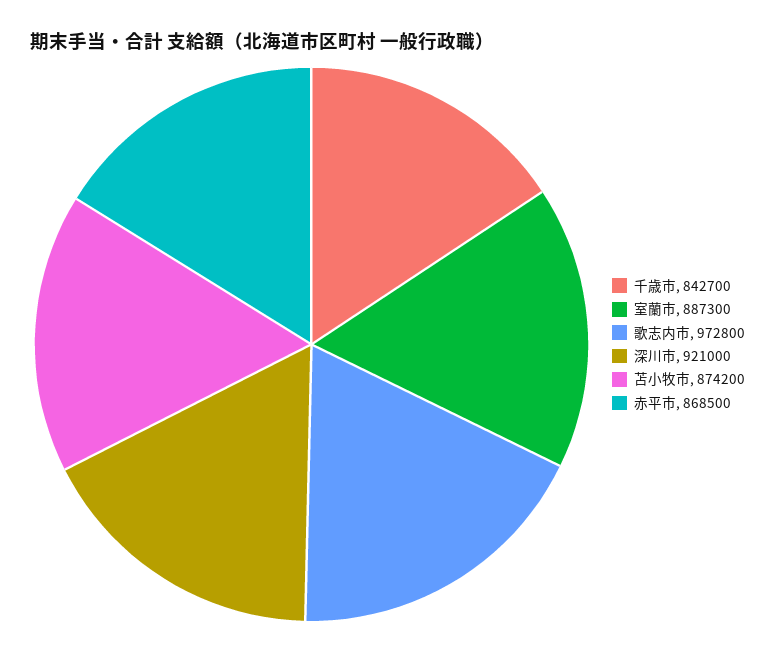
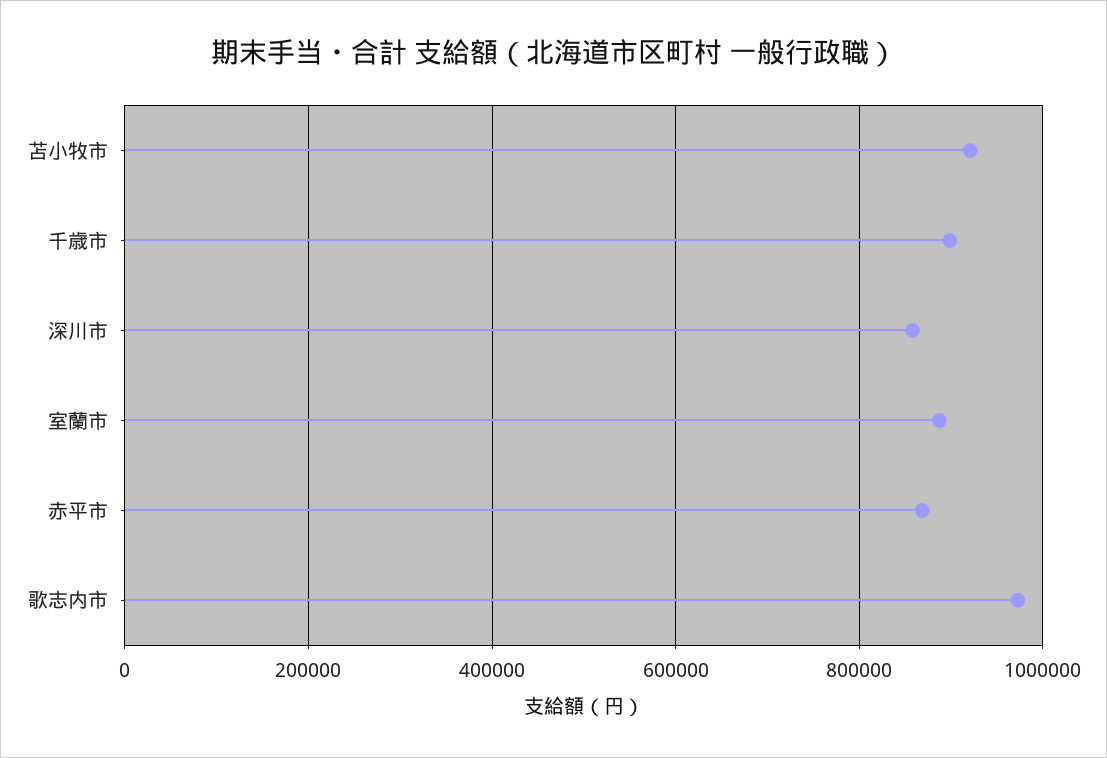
千歳市: 842700 -> 900000
深川市: 921000 -> 860000
苫小牧市: 874200 -> 920000

